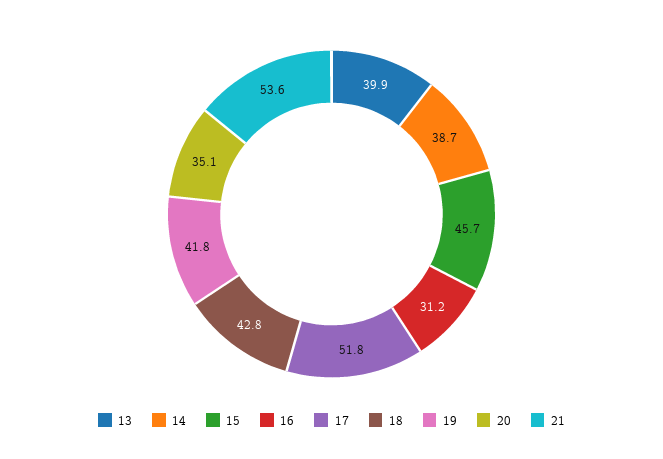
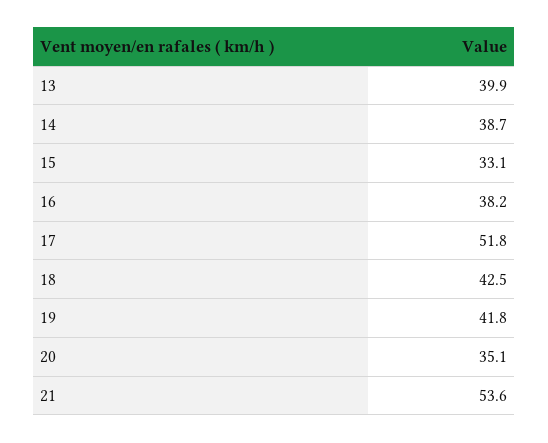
15: 45.7 -> 33.1
16: 31.2 -> 38.2
18: 42.8 -> 42.5

